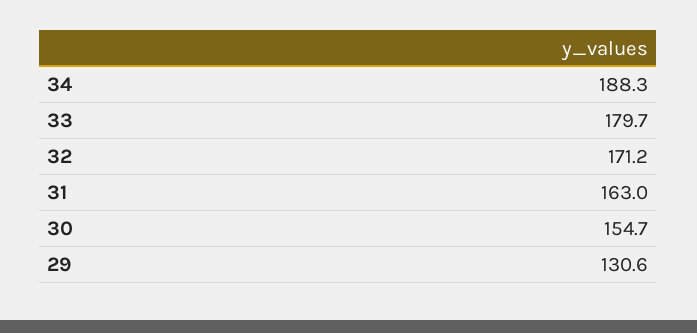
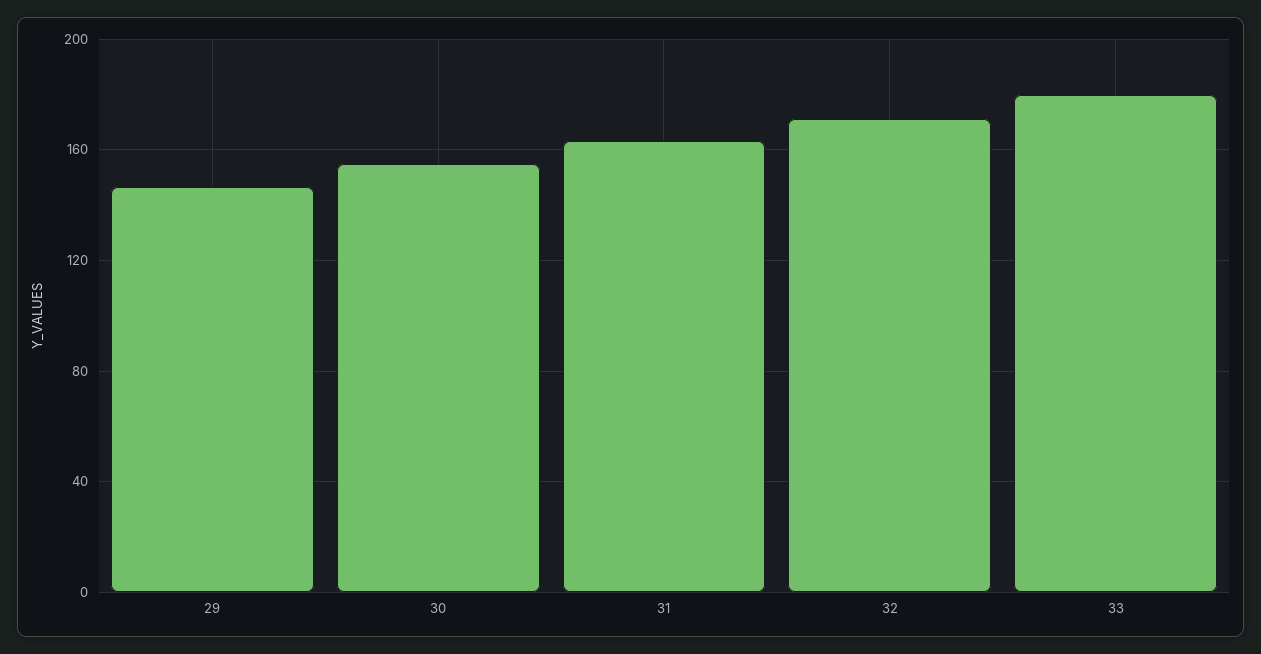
34: 188.3 -> none
29: 130.6 -> 145

